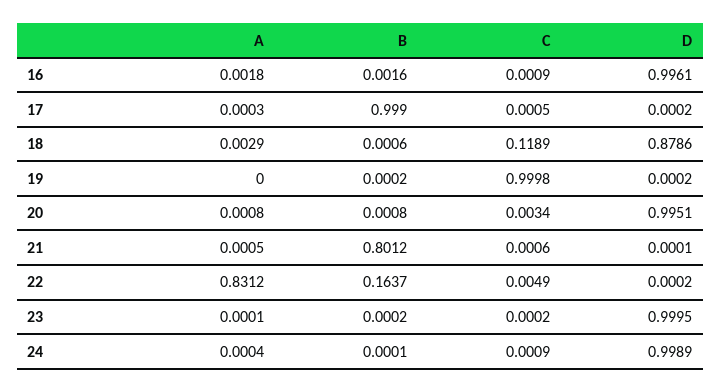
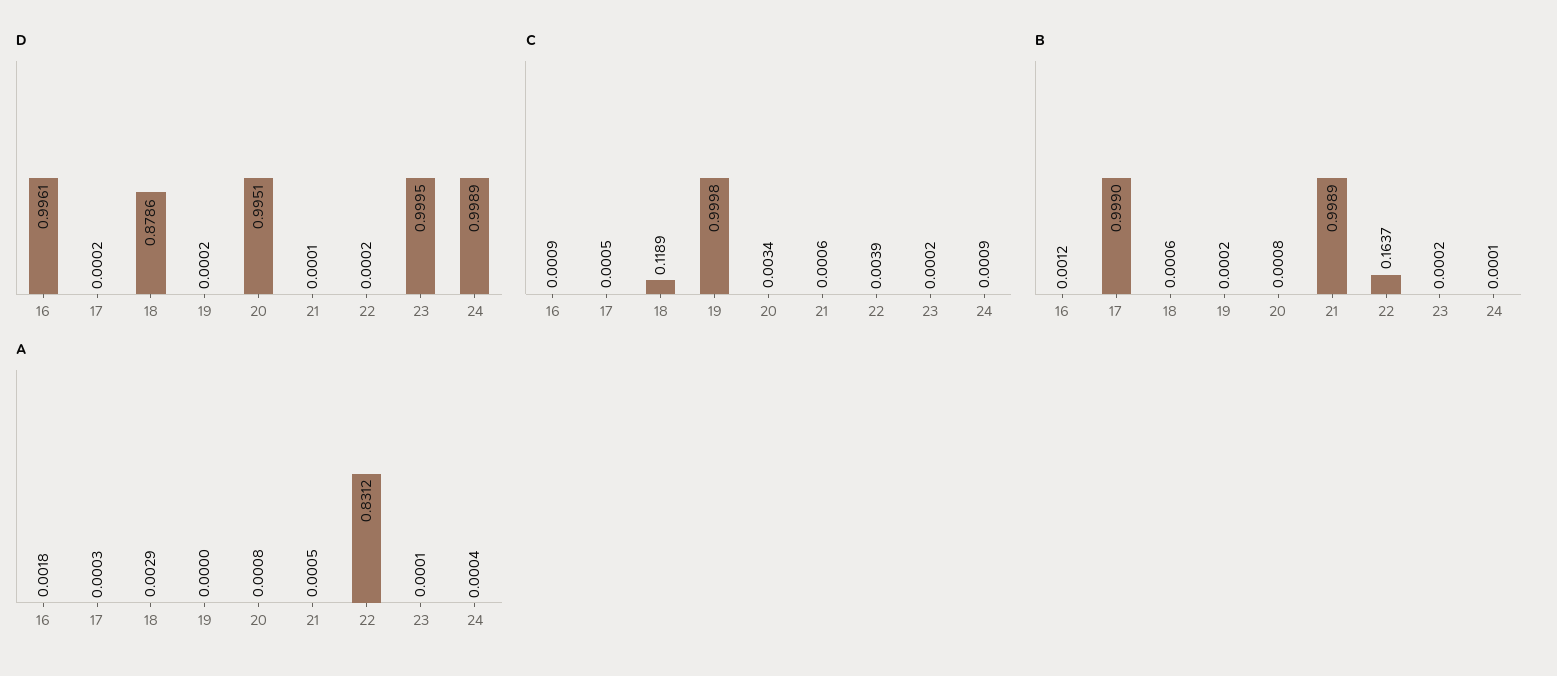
B, 16: 0.0016 -> 0.0012
B, 21: 0.8012 -> 0.9989
C, 22: 0.0049 -> 0.0039

